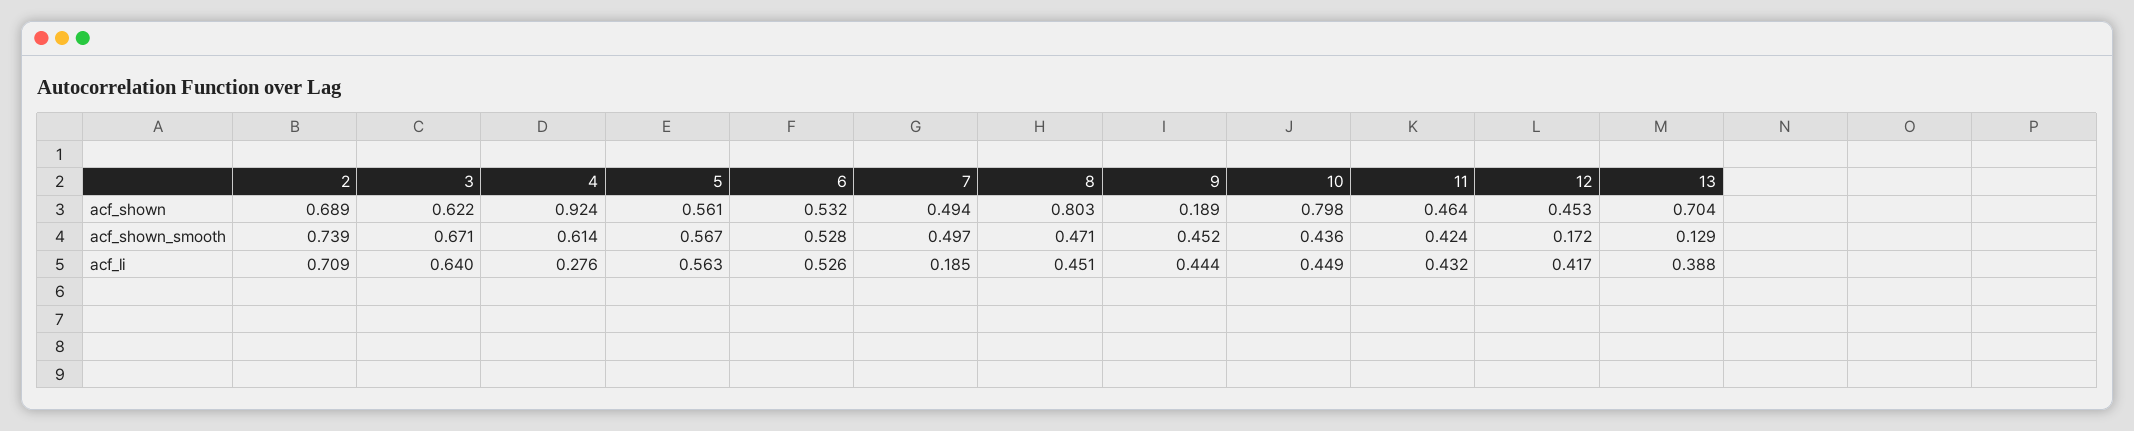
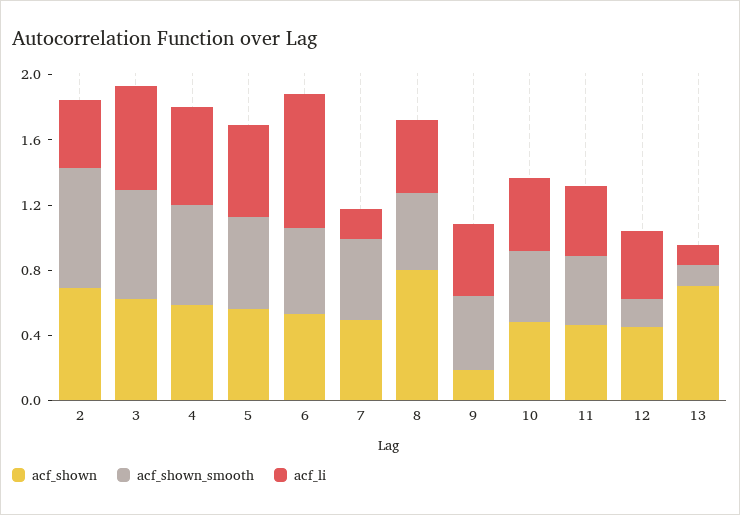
acf_shown, 4: 0.924 -> 0.6
acf_shown, 10: 0.798 -> 0.5
acf_li, 2: 0.709 -> 0.4
acf_li, 4: 0.276 -> 0.6
acf_li, 6: 0.526 -> 0.8
acf_li, 13: 0.388 -> 0.1

